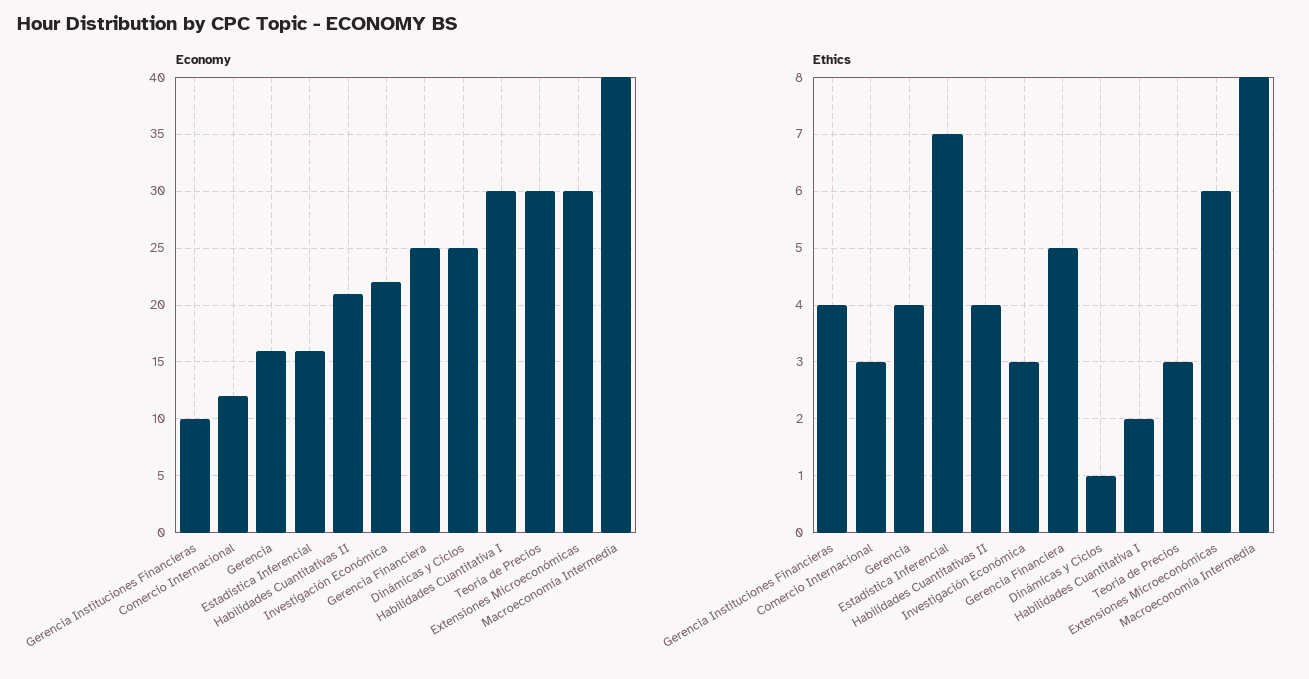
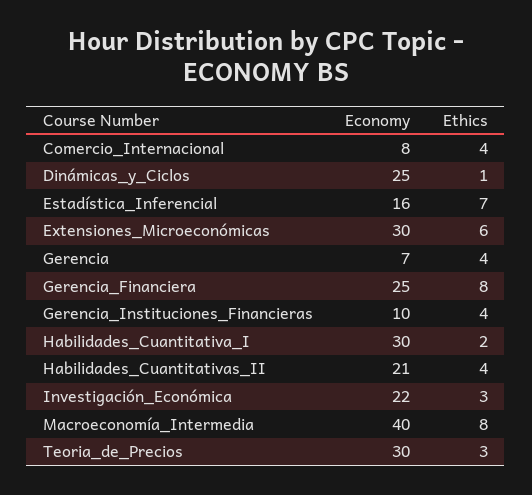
Economy, Comercio Internacional: 12 -> 8
Economy, Gerencia: 16 -> 7
Ethics, Comercio Internacional: 3 -> 4
Ethics, Gerencia Financiera: 5 -> 8

